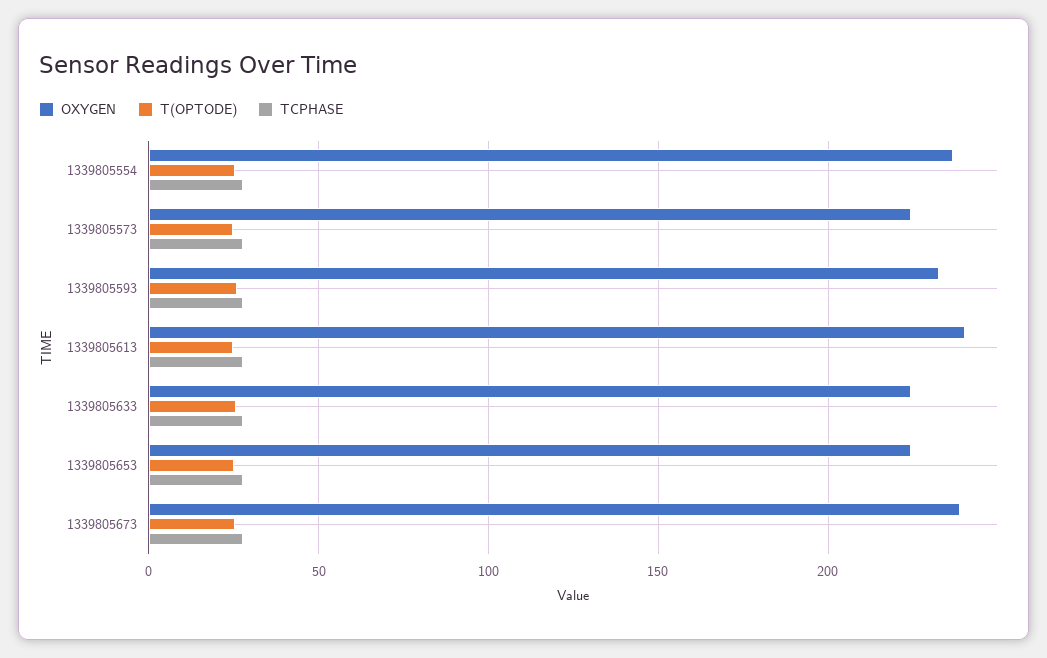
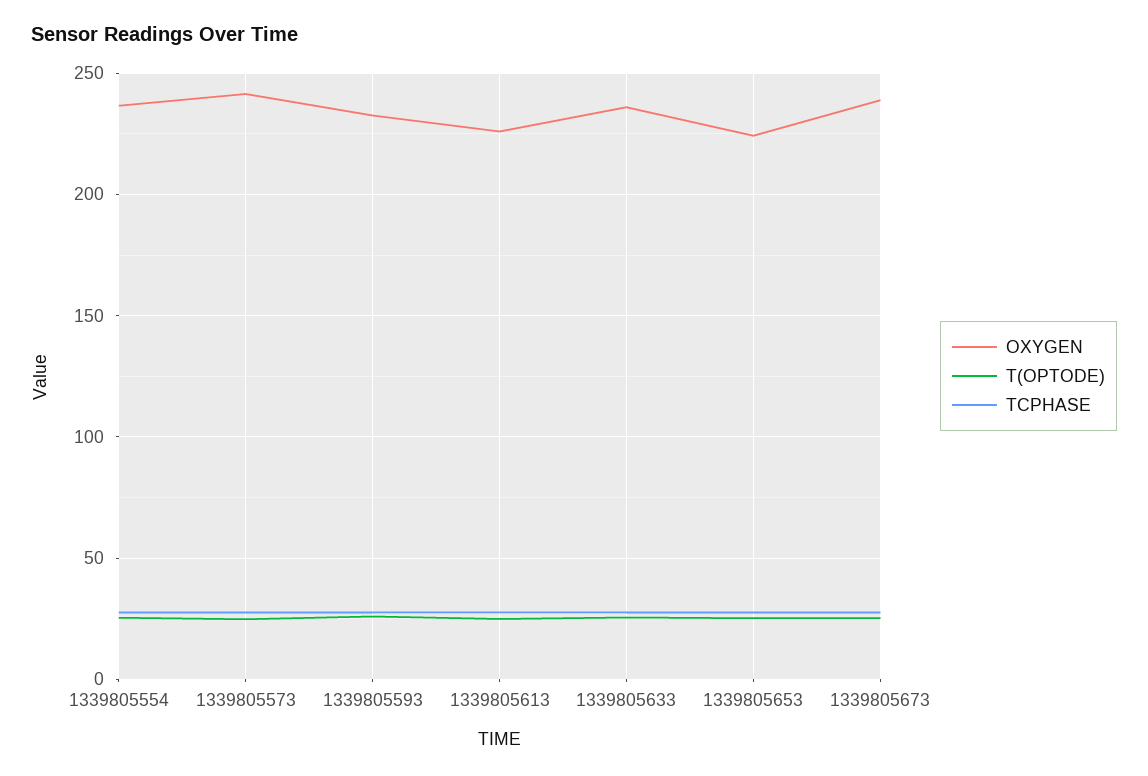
OXYGEN, 1339805573: 225 -> 240
OXYGEN, 1339805613: 240 -> 225
OXYGEN, 1339805633: 225 -> 235

